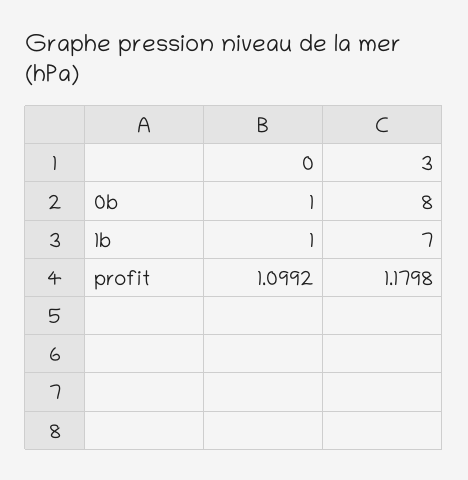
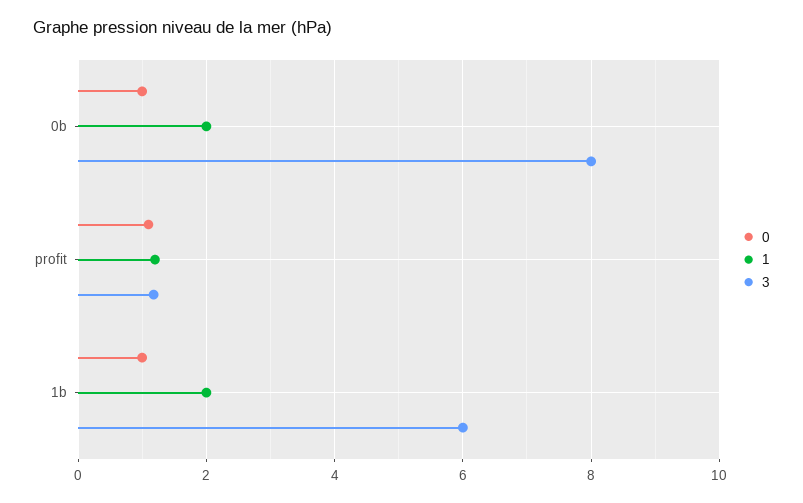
3, 1b: 7 -> 6
1, 0b: none -> 2
1, profit: none -> 1.2
1, 1b: none -> 2

